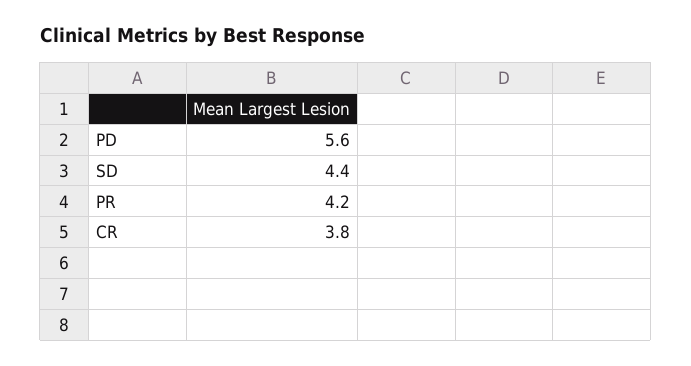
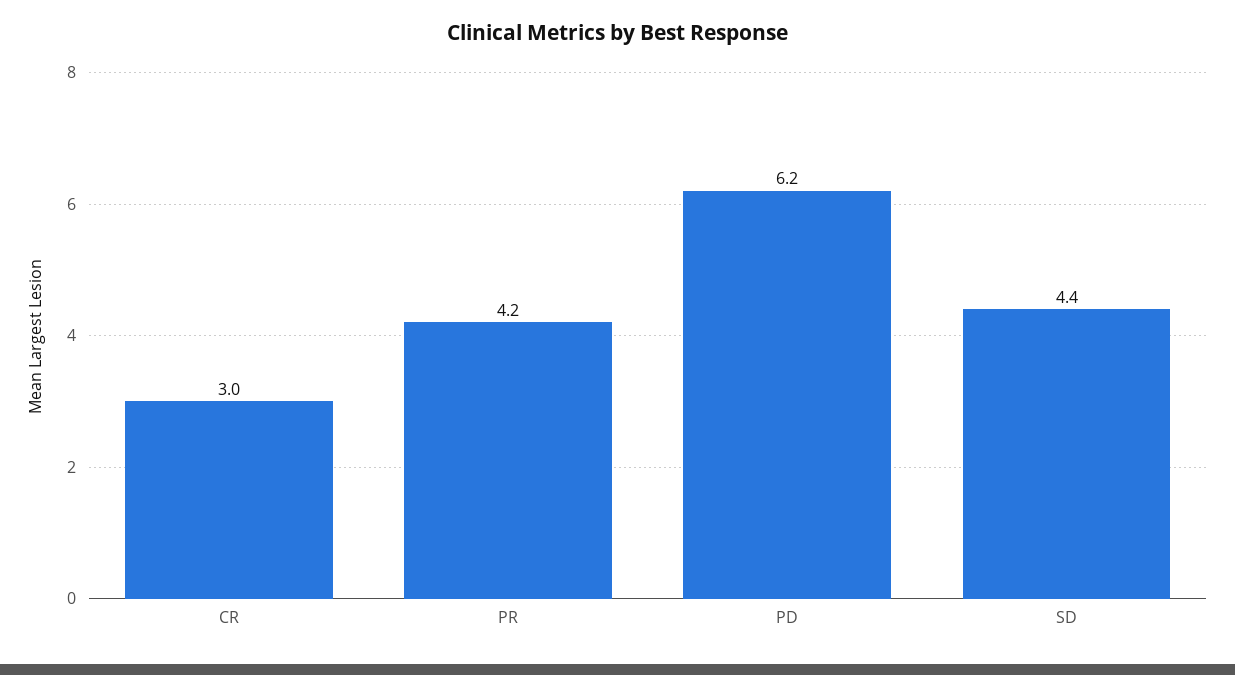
PD: 5.6 -> 6.2
CR: 3.8 -> 3

